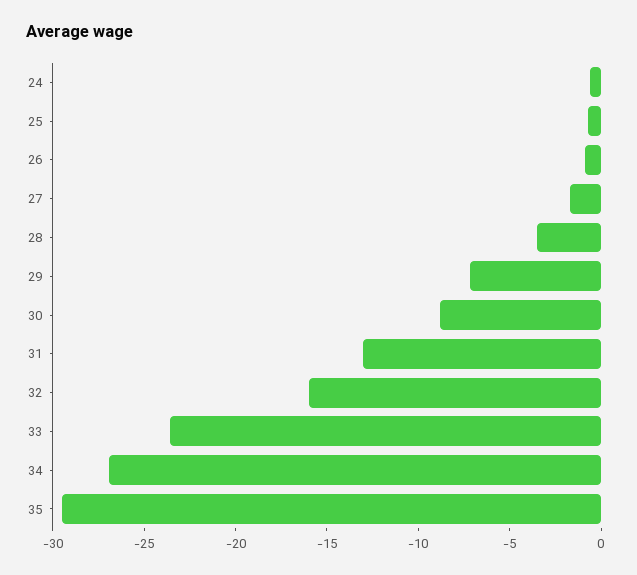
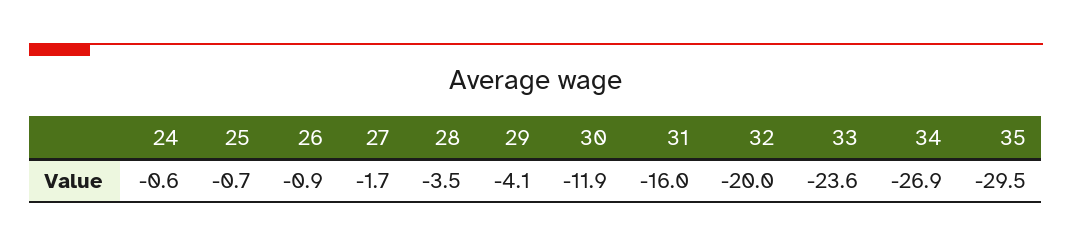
29: -7 -> -4.1
30: -9 -> -11.9
31: -13 -> -16
32: -16 -> -20

